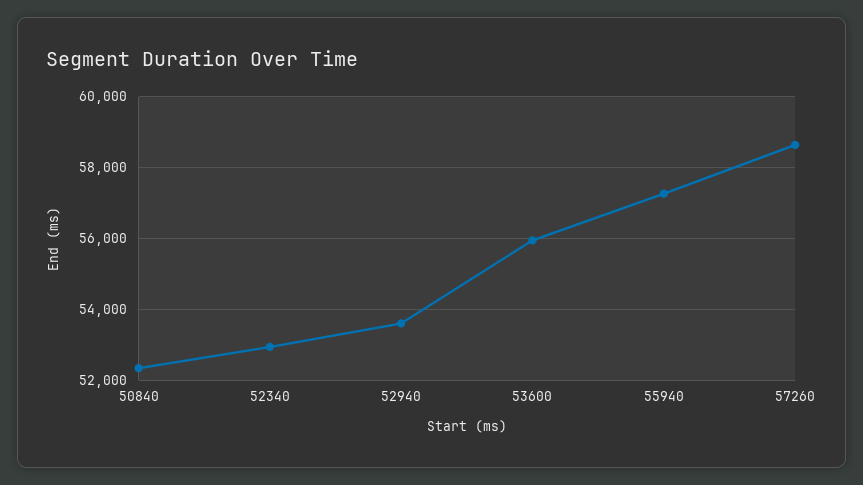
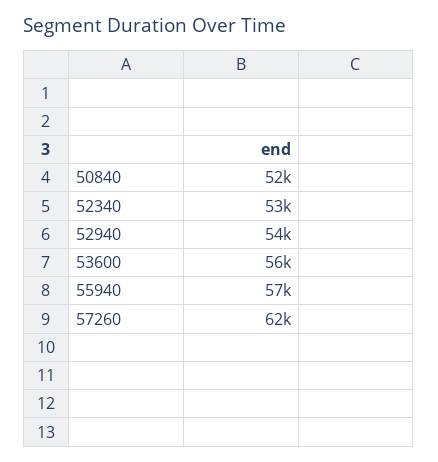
57260: 58600 -> 62000

